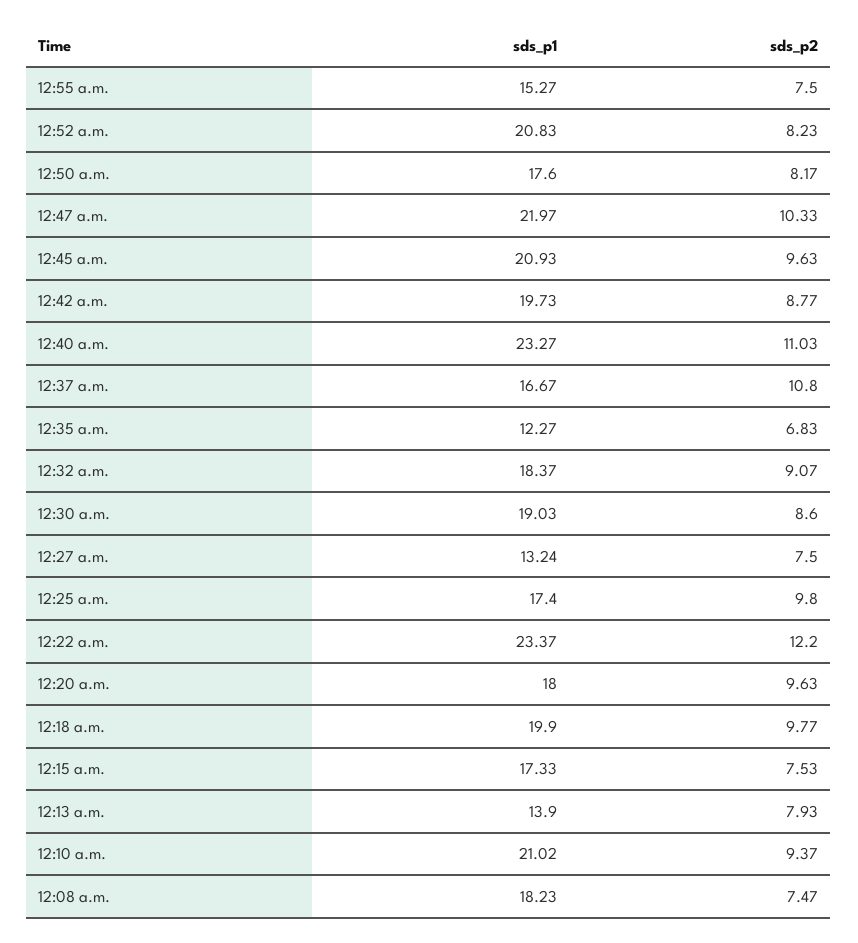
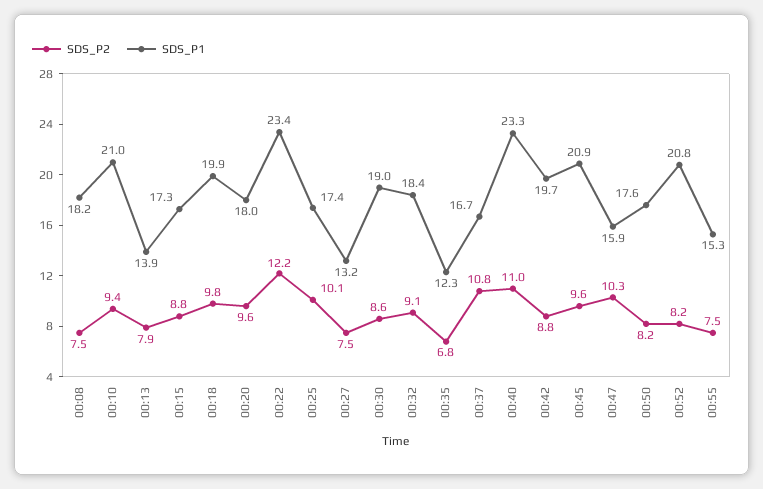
sds_p1, 12:47 a.m.: 21.97 -> 15.9
sds_p2, 12:25 a.m.: 9.8 -> 10.1
sds_p2, 12:15 a.m.: 7.53 -> 8.8

